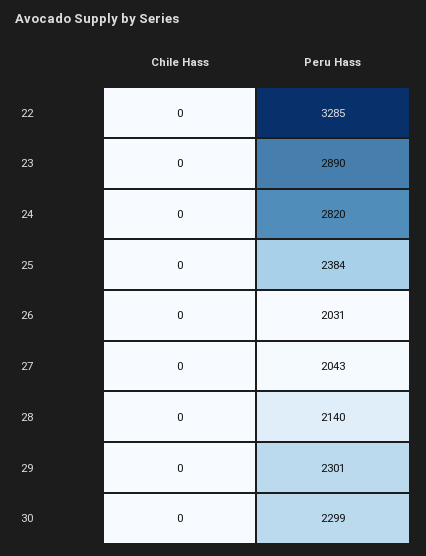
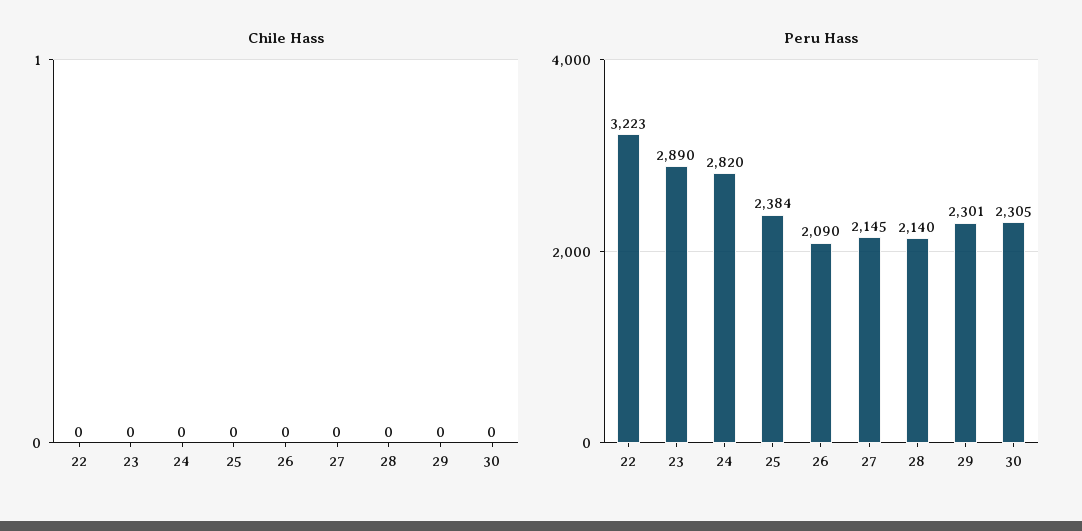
Peru Hass, 22: 3285 -> 3223
Peru Hass, 26: 2031 -> 2090
Peru Hass, 27: 2043 -> 2145
Peru Hass, 30: 2299 -> 2305

